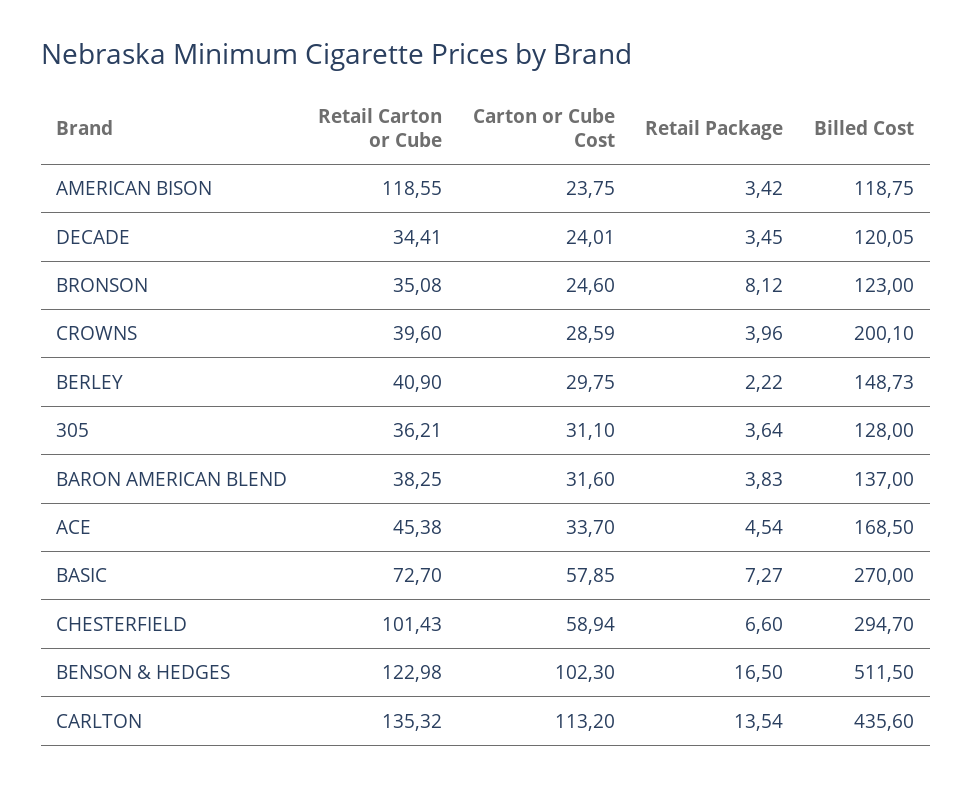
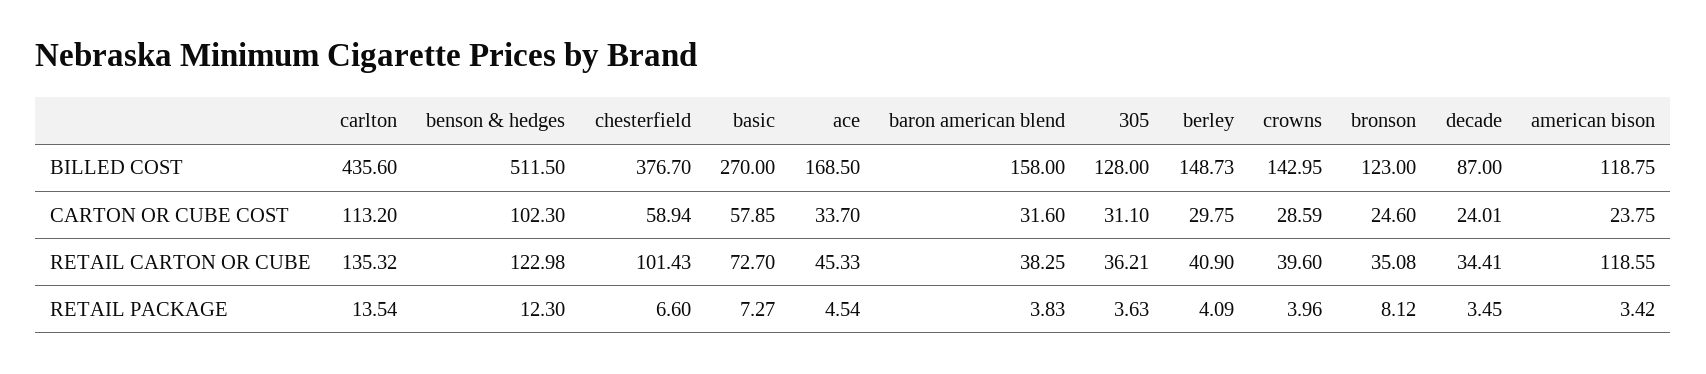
Billed Cost, DECADE: 120.05 -> 87
Billed Cost, CROWNS: 200.1 -> 142.95
Retail Package, BERLEY: 2.22 -> 4.09
Retail Package, 305: 3.64 -> 3.63
Billed Cost, BARON AMERICAN BLEND: 137 -> 158
Retail Carton or Cube, ACE: 45.38 -> 45.33
Billed Cost, CHESTERFIELD: 294.7 -> 376.7
Retail Package, BENSON & HEDGES: 16.5 -> 12.3

